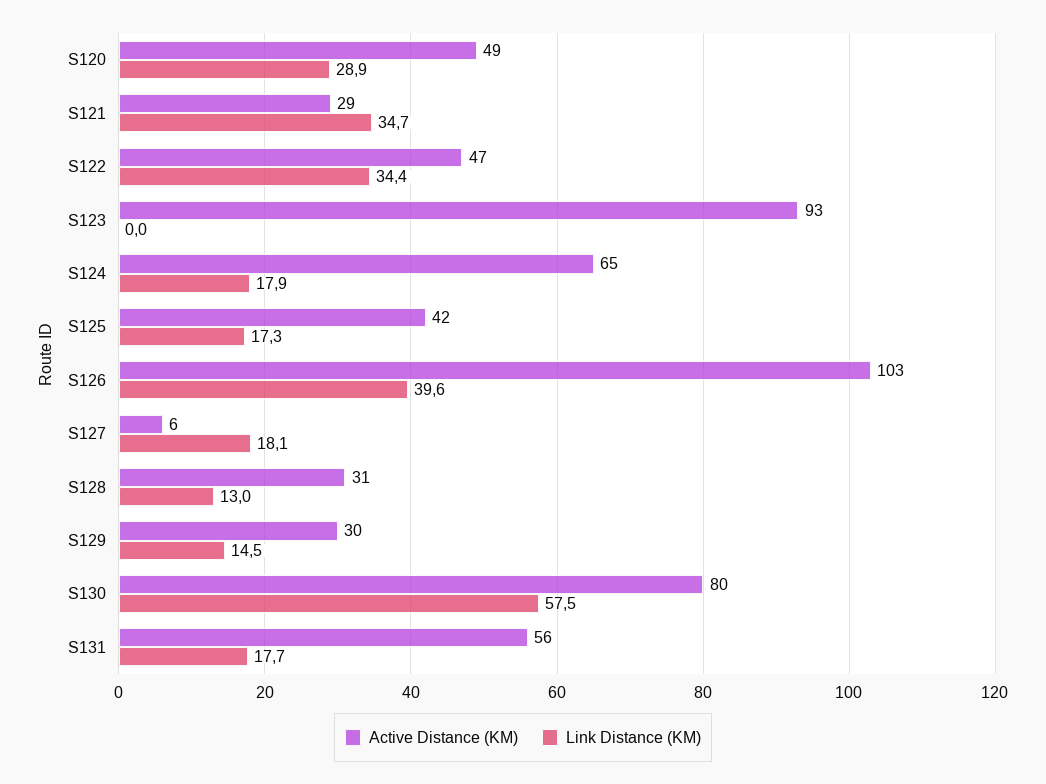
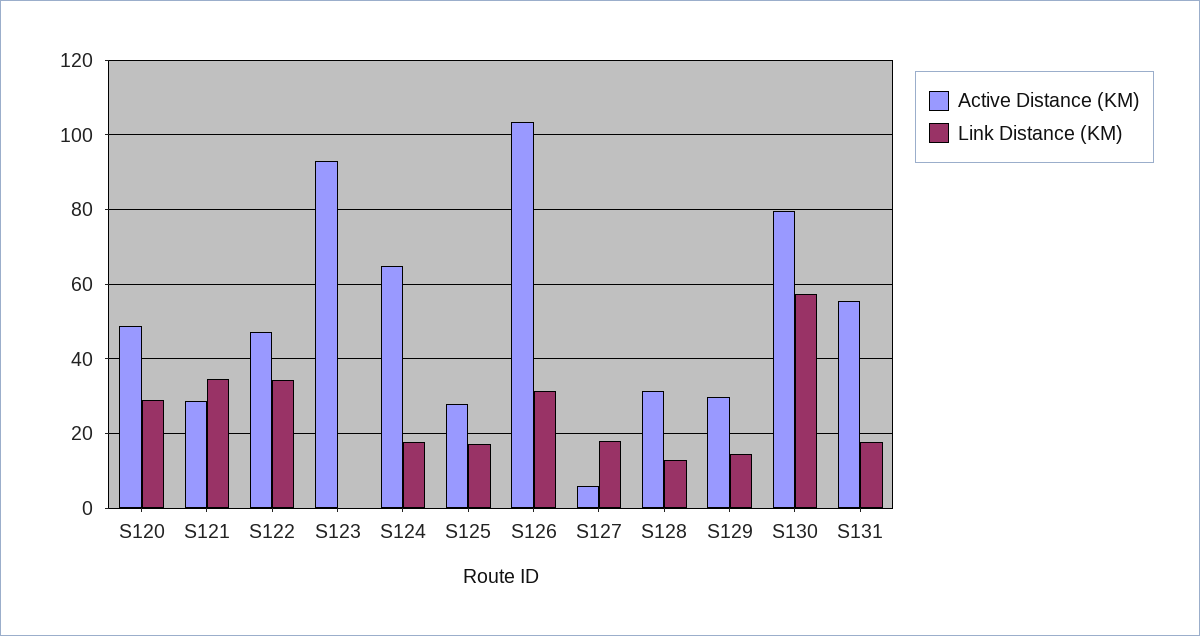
Active Distance (KM), S125: 42 -> 28
Link Distance (KM), S126: 39.6 -> 32

